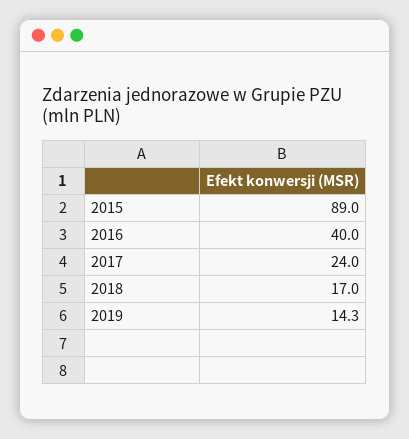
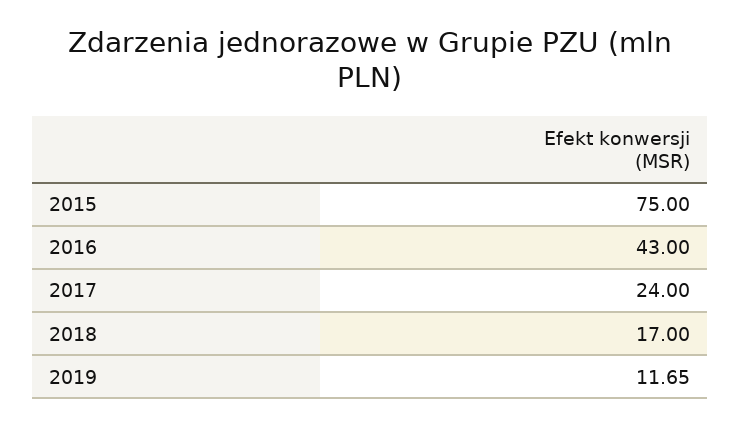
2015: 89 -> 75
2016: 40 -> 43
2019: 14.3 -> 11.65

